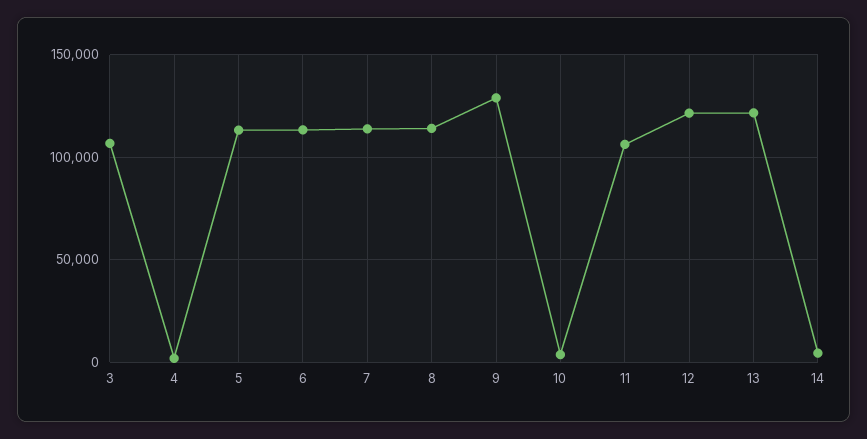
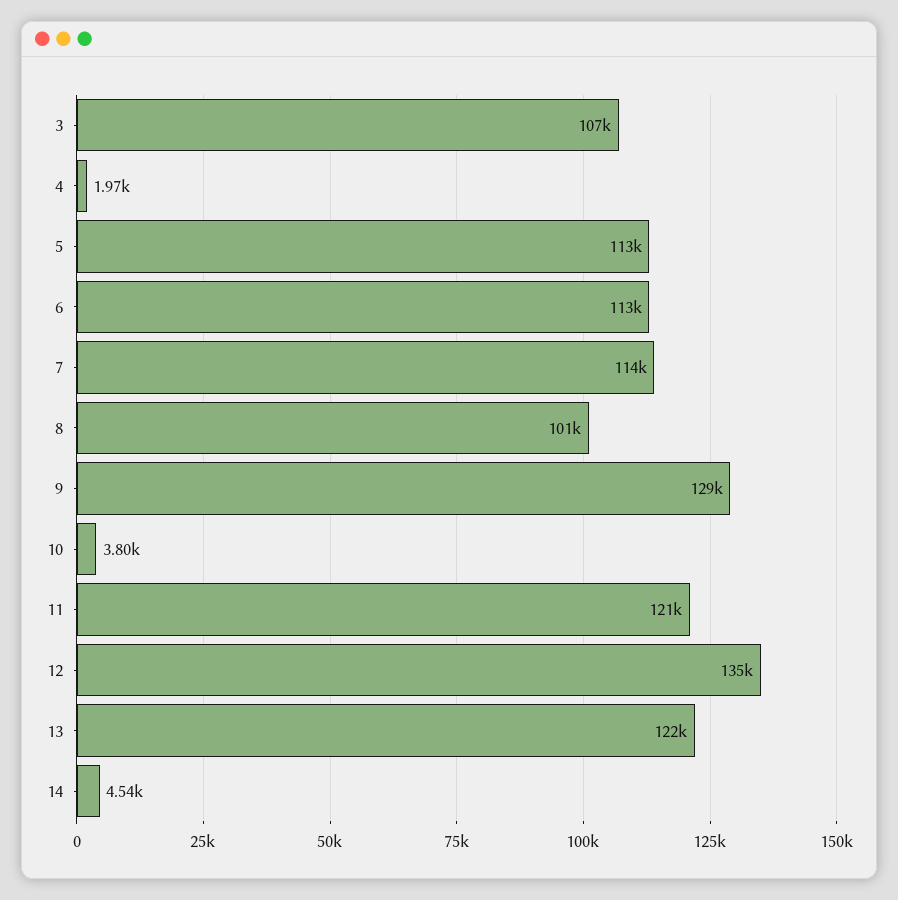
8: 115000 -> 101000
11: 105000 -> 121000
12: 120000 -> 135000

